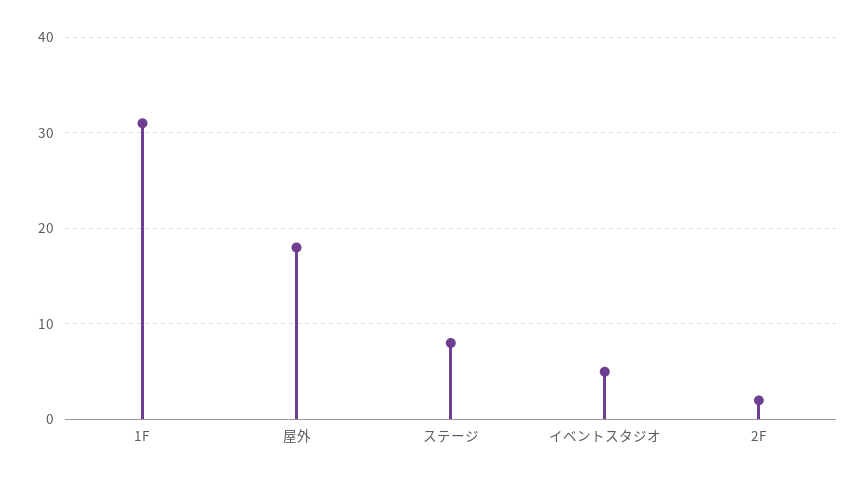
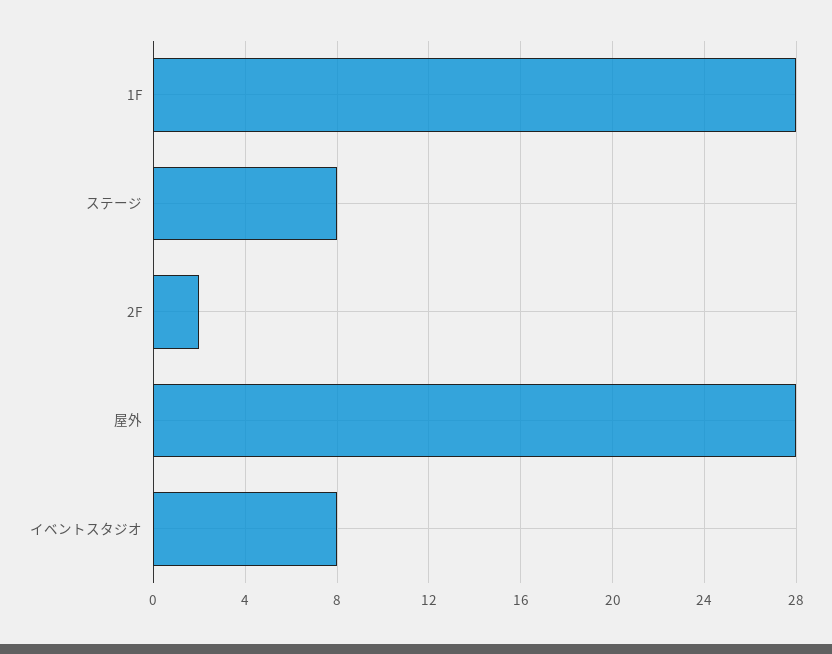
1F: 31 -> 28
屋外: 18 -> 28
イベントスタジオ: 5 -> 8

